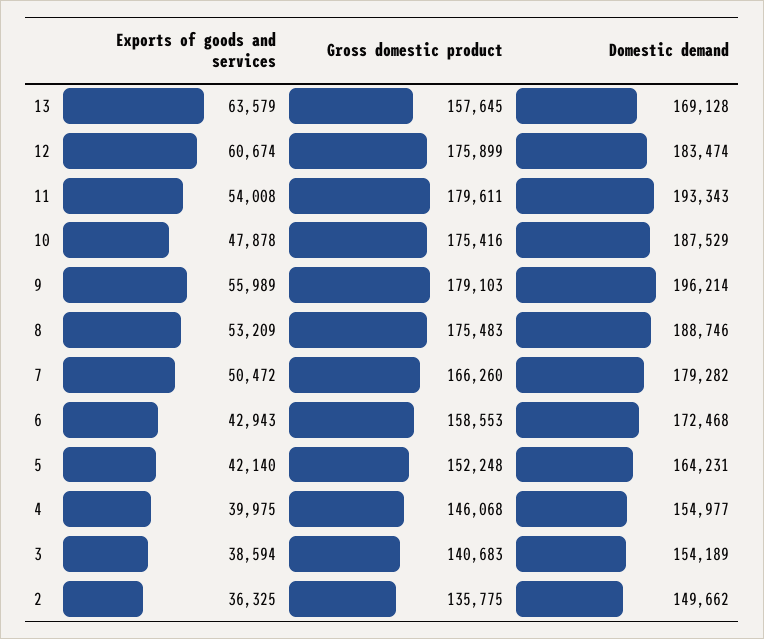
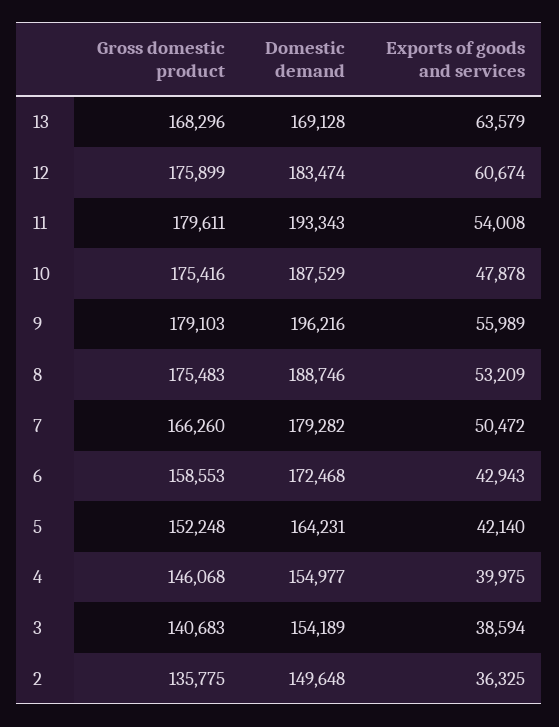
Gross domestic product, 13: 157645 -> 168296
Domestic demand, 9: 196214 -> 196216
Domestic demand, 2: 149662 -> 149648

